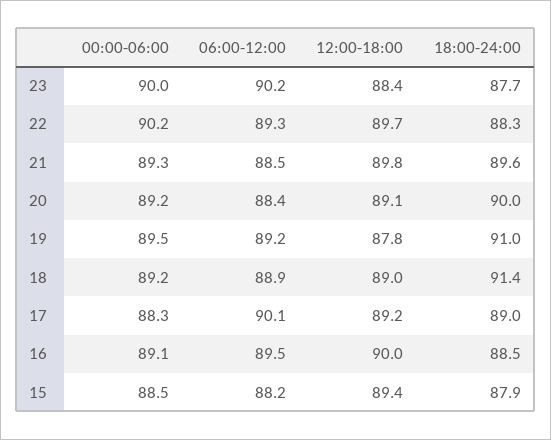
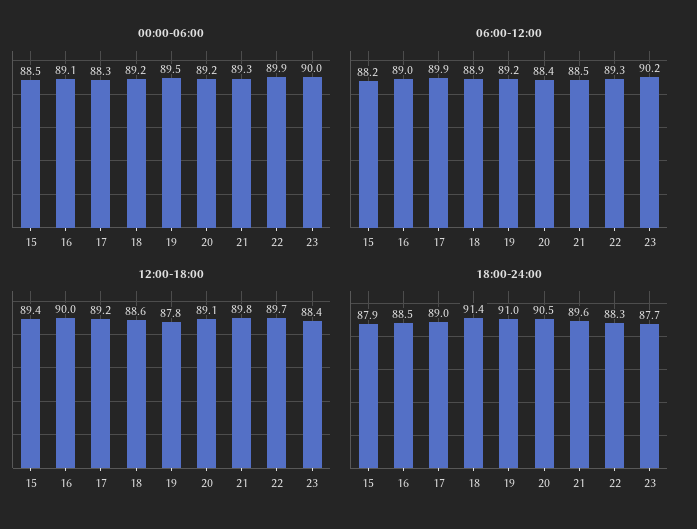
00:00-06:00, 22: 90.2 -> 89.9
18:00-24:00, 20: 90 -> 90.5
12:00-18:00, 18: 89 -> 88.6
06:00-12:00, 17: 90.1 -> 89.9
06:00-12:00, 16: 89.5 -> 89

